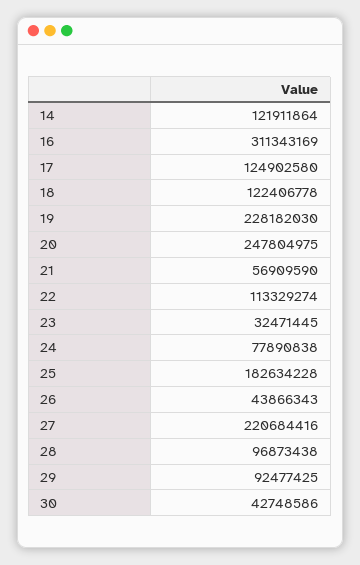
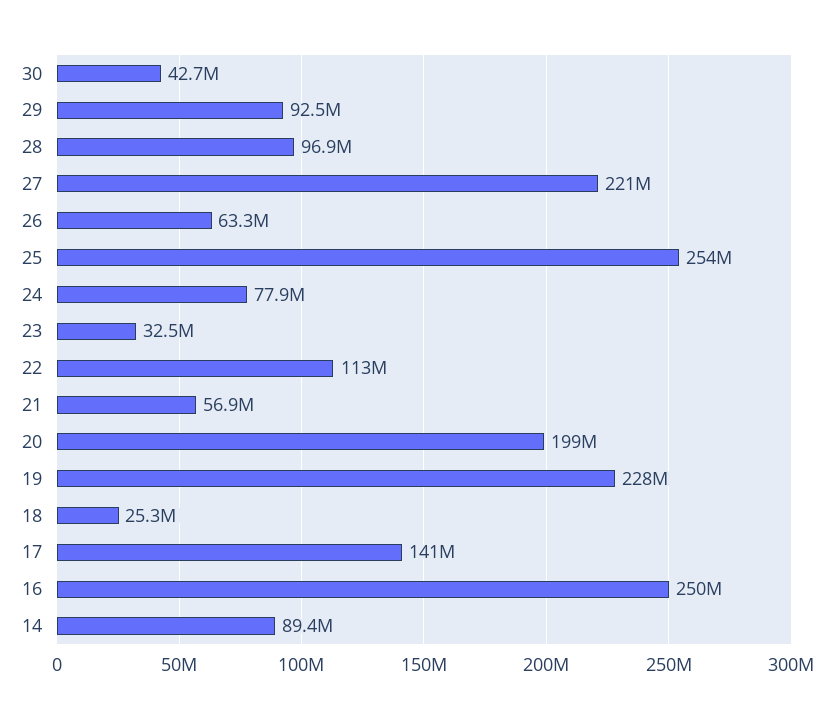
14: 121911864 -> 89400000
16: 311343169 -> 250000000
17: 124902580 -> 141000000
18: 122406778 -> 25300000
20: 247804975 -> 199000000
25: 182634228 -> 254000000
26: 43866343 -> 63300000

